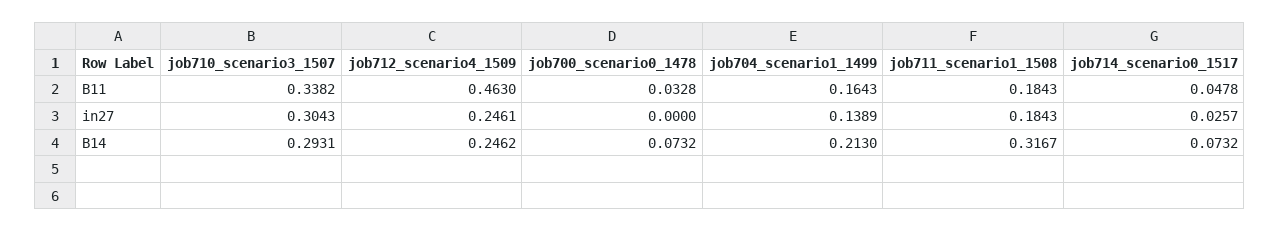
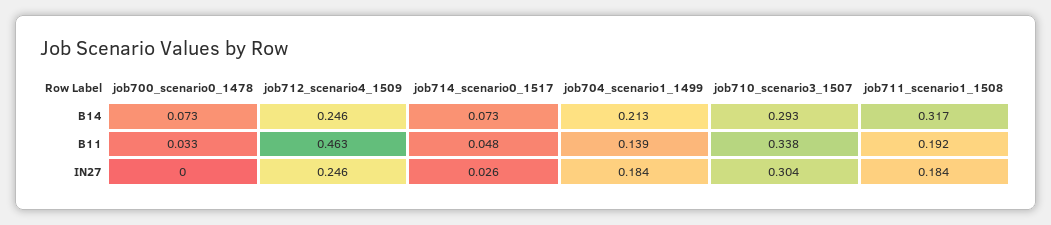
job704_scenario1_1499, B11: 0.1643 -> 0.139
job711_scenario1_1508, B11: 0.1843 -> 0.192
job704_scenario1_1499, in27: 0.1389 -> 0.184

